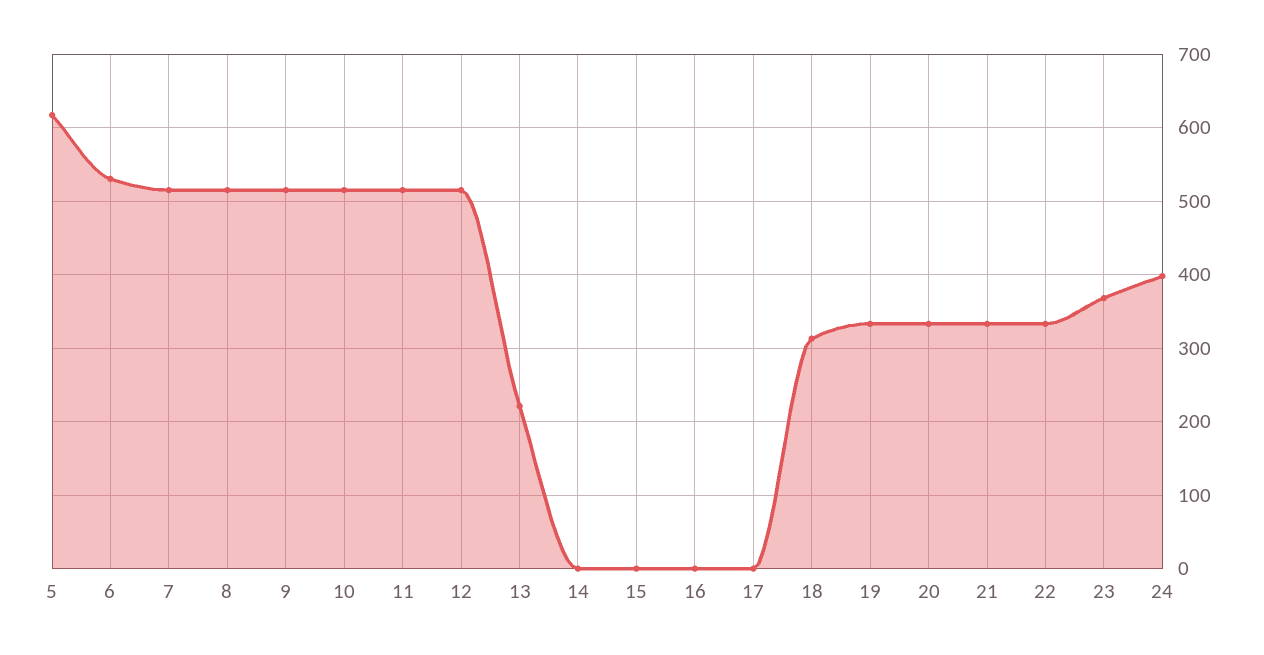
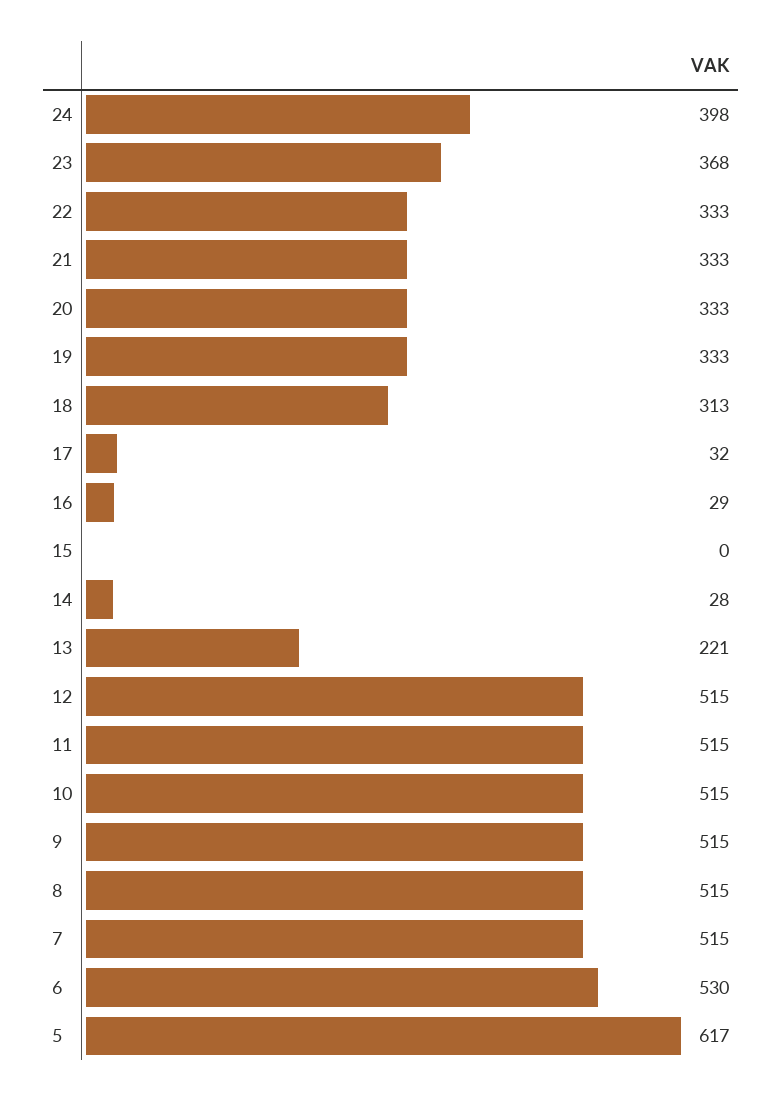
14: 0 -> 28
16: 0 -> 29
17: 0 -> 32

